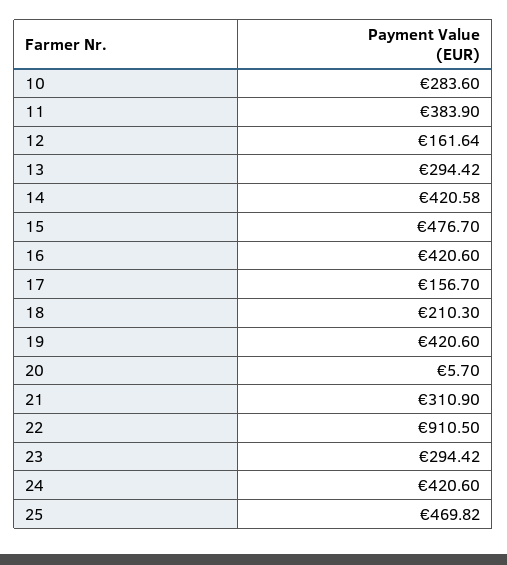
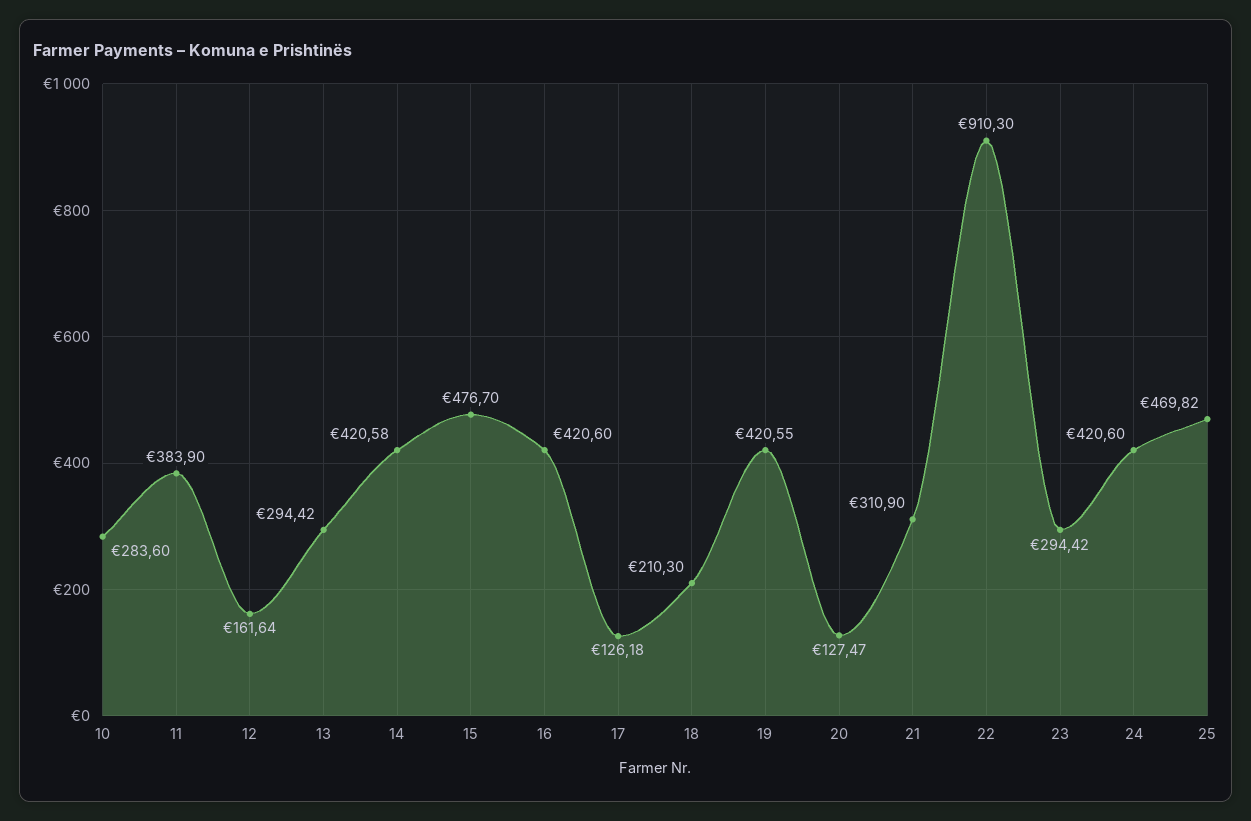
17: 156.7 -> 126.18
19: 420.6 -> 420.55
20: 5.7 -> 127.47
22: 910.5 -> 910.3

